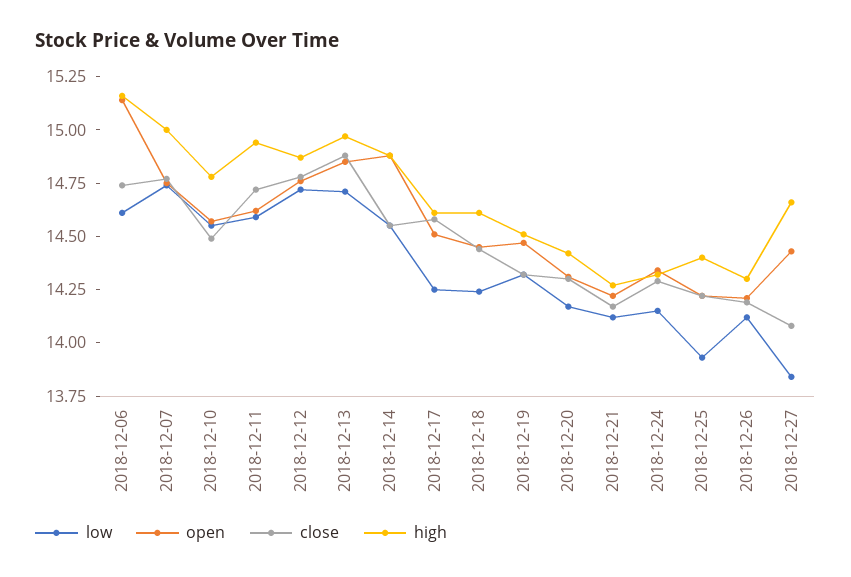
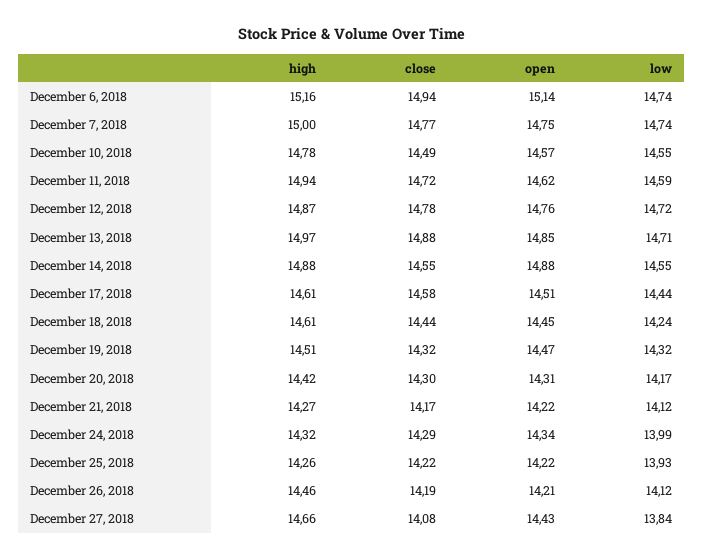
low, 2018-12-06: 14.6 -> 14.74
close, 2018-12-06: 14.75 -> 14.94
low, 2018-12-17: 14.25 -> 14.44
low, 2018-12-24: 14.15 -> 13.99
high, 2018-12-25: 14.4 -> 14.26
high, 2018-12-26: 14.3 -> 14.46

